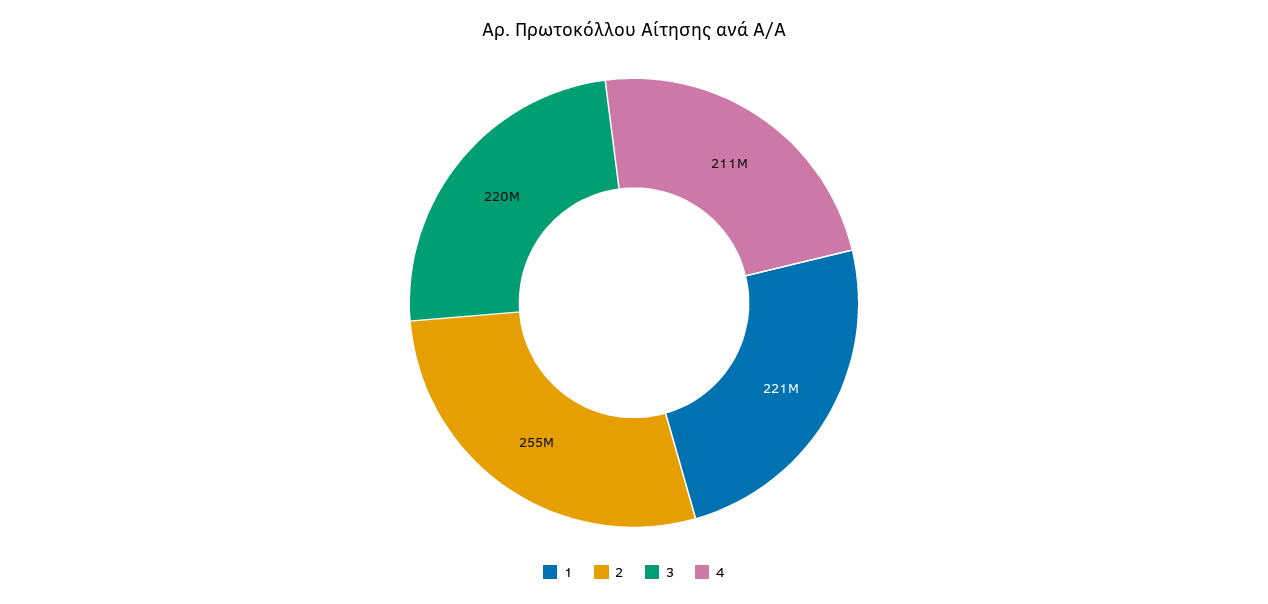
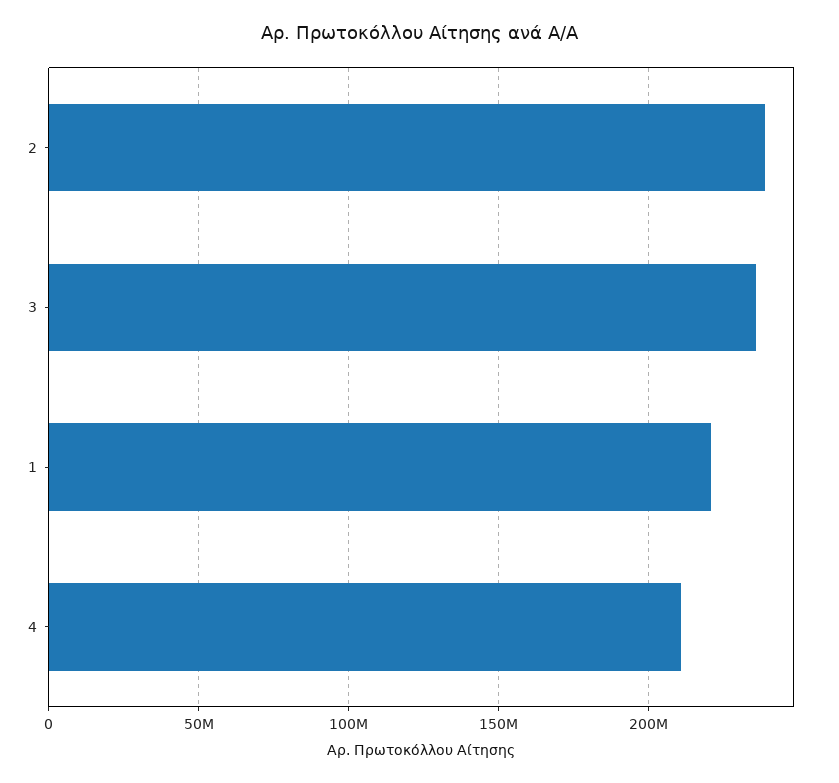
2: 255000000 -> 240000000
3: 220000000 -> 235000000

